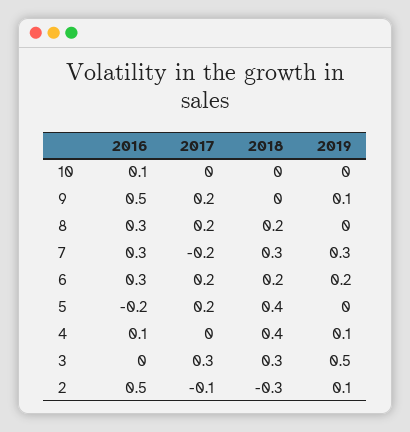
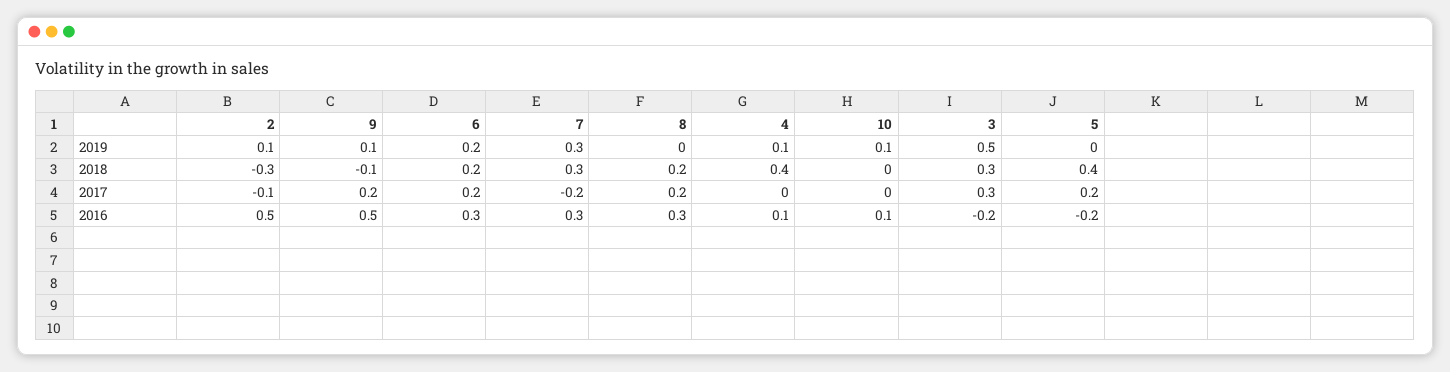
2019, 10: 0 -> 0.1
2018, 9: 0 -> -0.1
2016, 3: 0 -> -0.2

